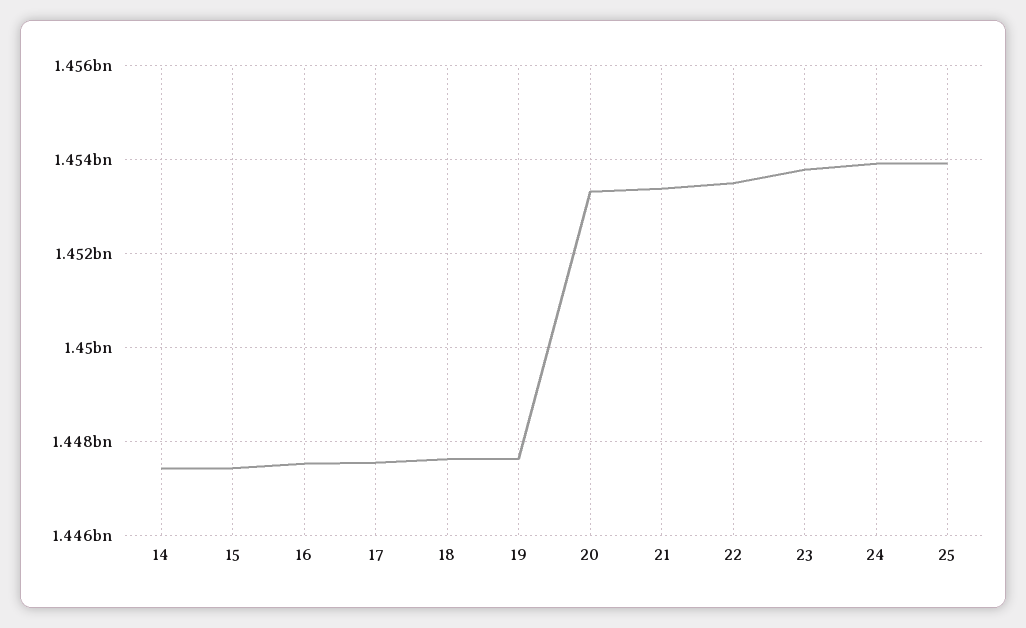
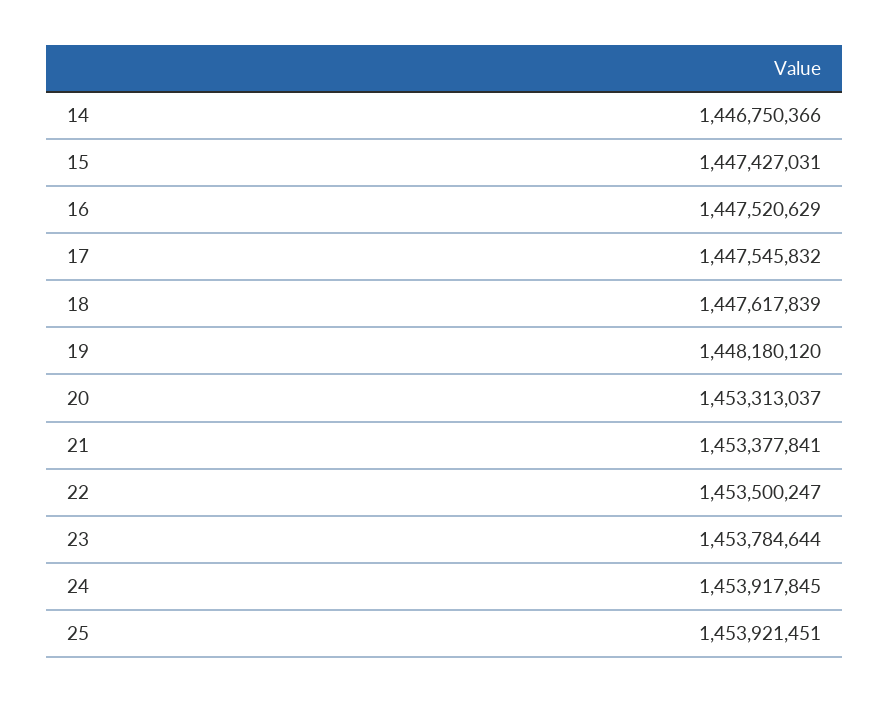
14: 1447400000 -> 1446750366
19: 1447600000 -> 1448180120

